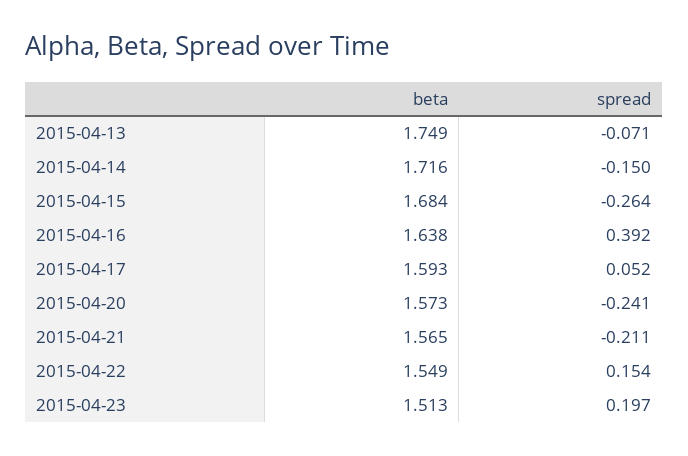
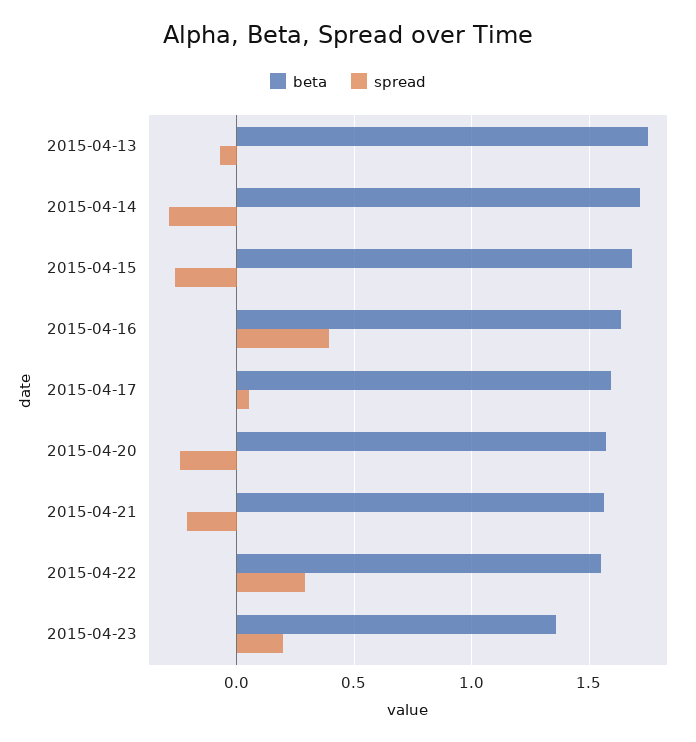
spread, 2015-04-14: -0.15 -> -0.3
spread, 2015-04-22: 0.154 -> 0.3
beta, 2015-04-23: 1.513 -> 1.35

